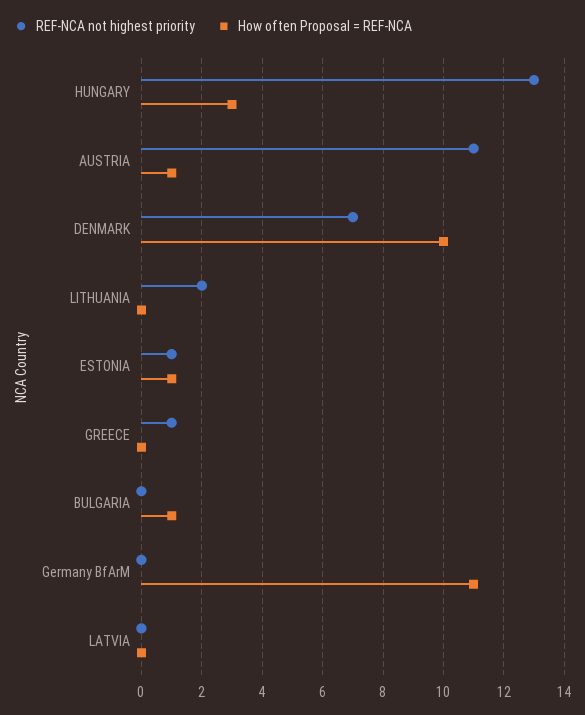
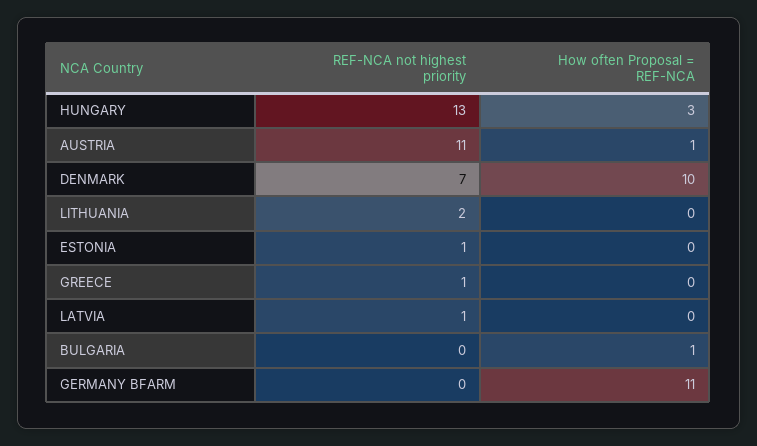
How often Proposal = REF-NCA, ESTONIA: 1 -> 0
REF-NCA not highest priority, LATVIA: 0 -> 1

